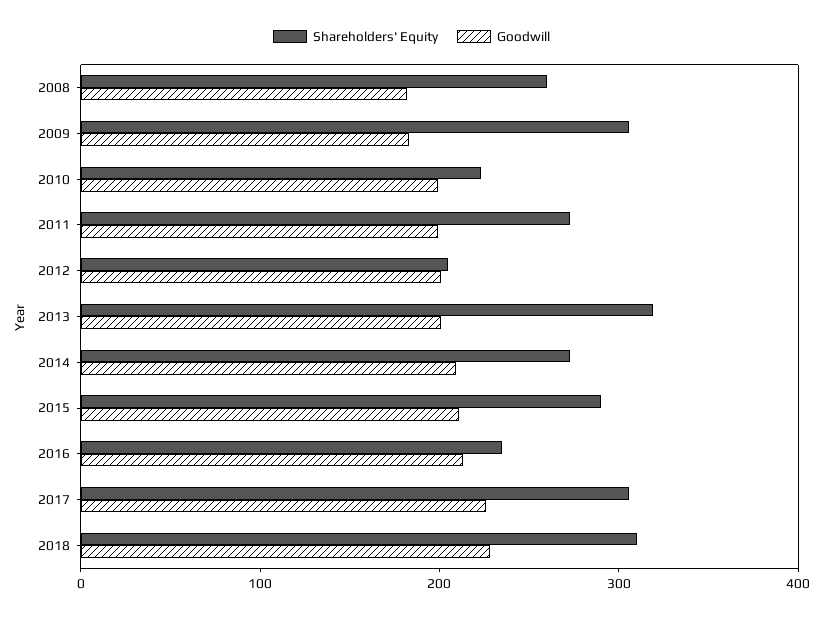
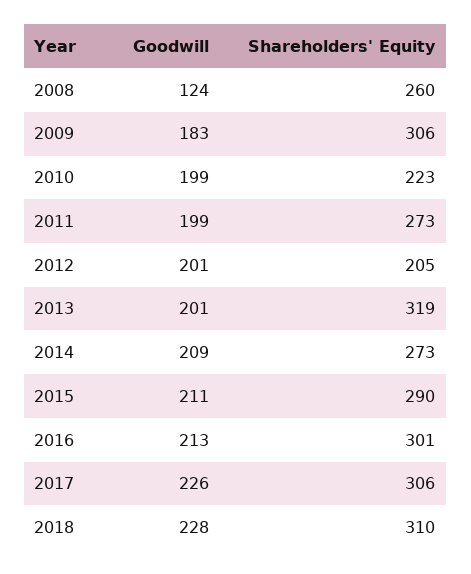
Goodwill, 2008: 180 -> 124
Shareholders' Equity, 2016: 240 -> 301

